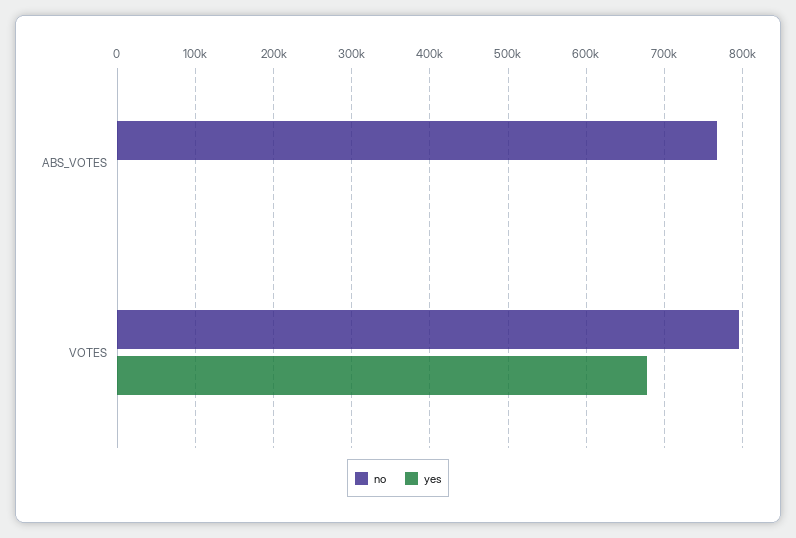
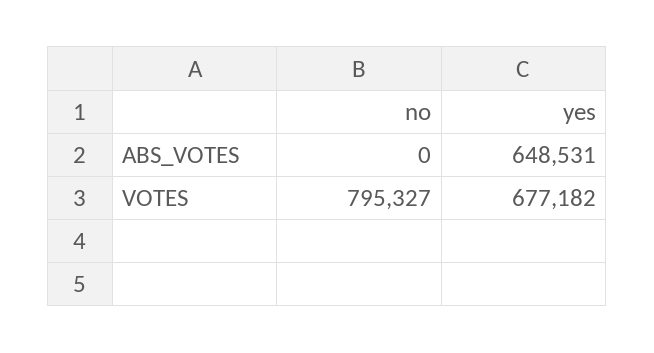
no, ABS_VOTES: 770000 -> 0
yes, ABS_VOTES: 0 -> 648531

